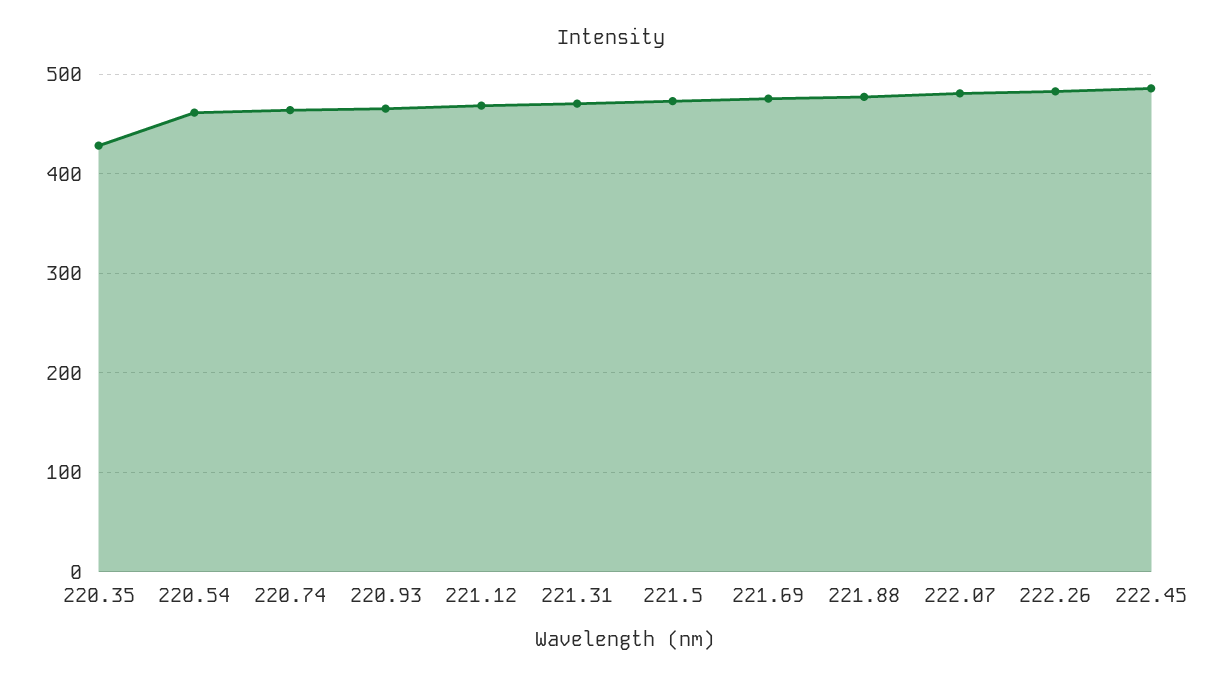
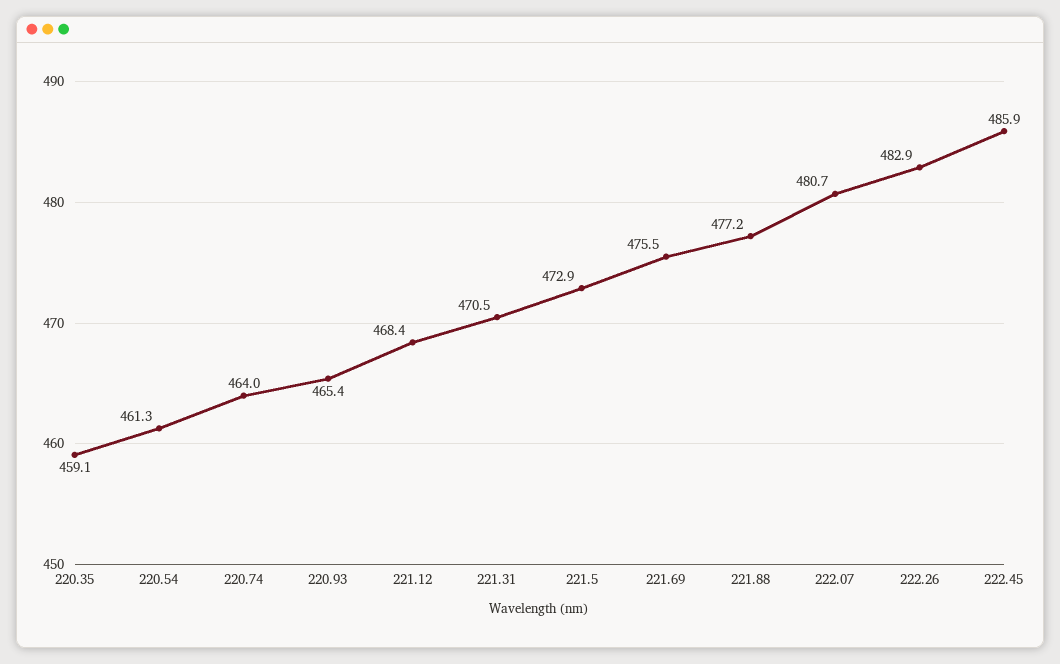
220.35: 430 -> 459.1

